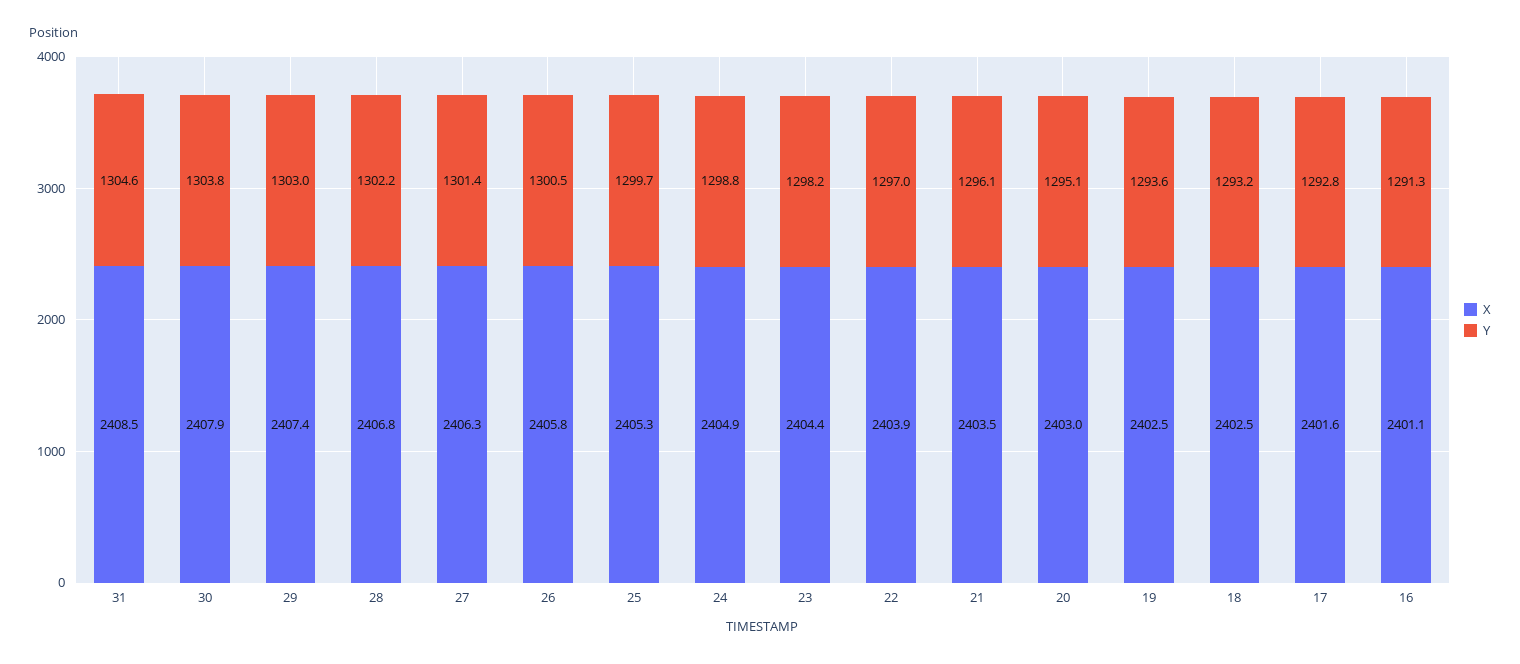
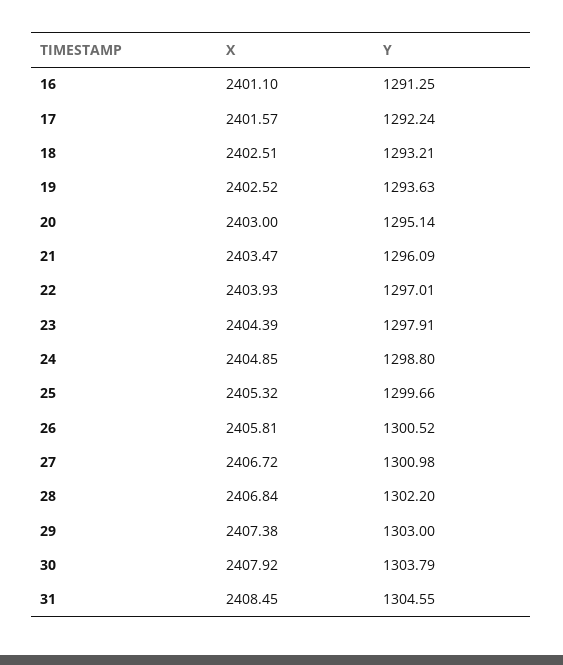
X, 27: 2406.3 -> 2406.72
Y, 27: 1301.4 -> 1300.98
Y, 23: 1298.2 -> 1297.91
Y, 17: 1292.8 -> 1292.24

